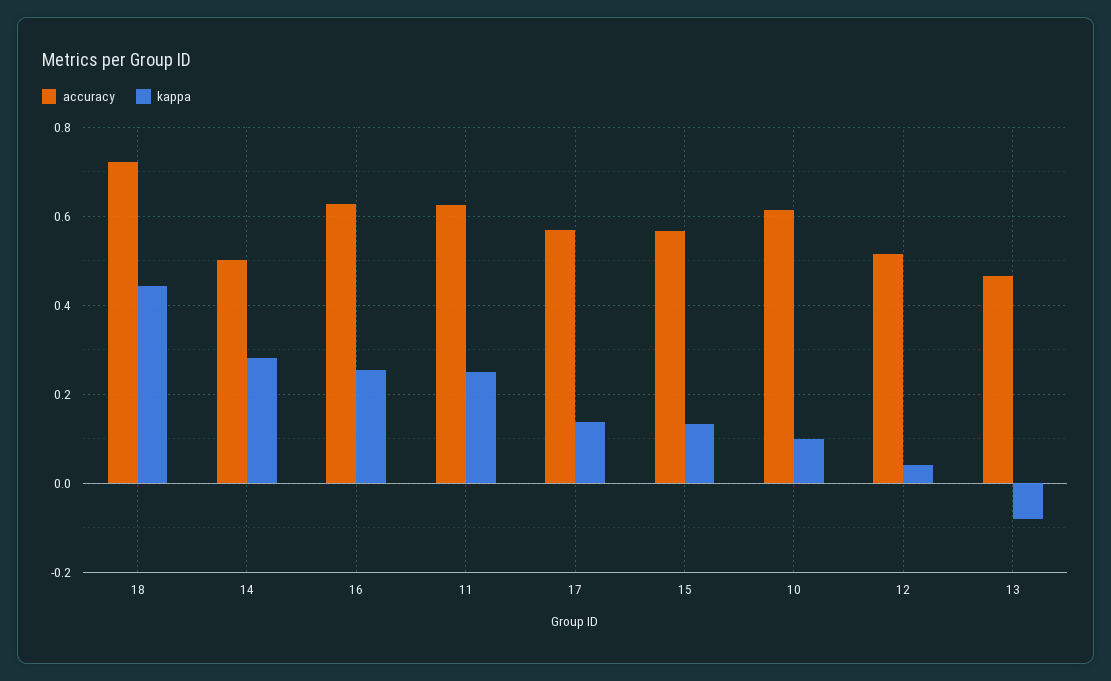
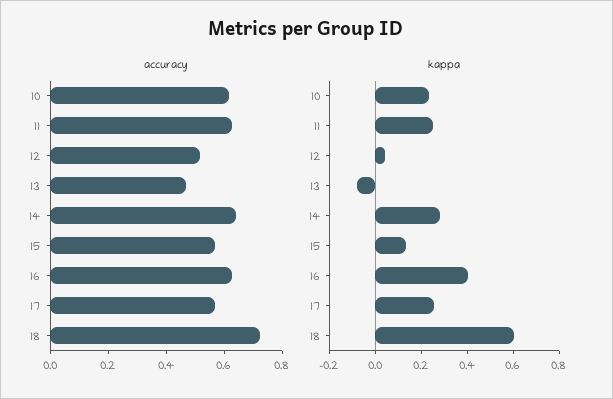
kappa, 18: 0.44 -> 0.6
accuracy, 14: 0.5 -> 0.65
kappa, 16: 0.26 -> 0.4
kappa, 17: 0.14 -> 0.25
kappa, 10: 0.1 -> 0.25

